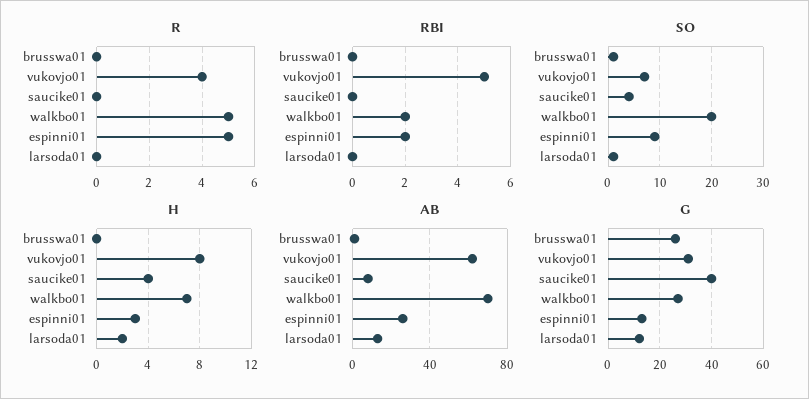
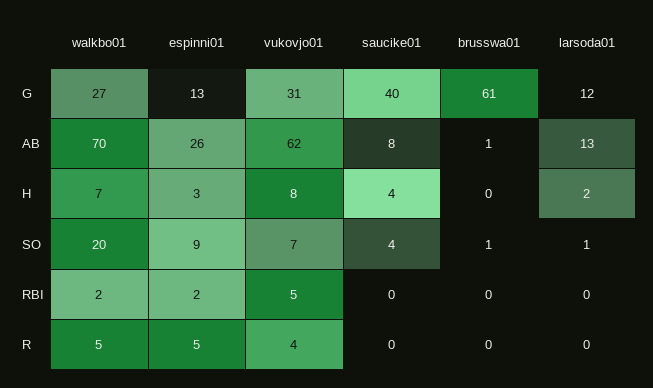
G, brusswa01: 25 -> 61

